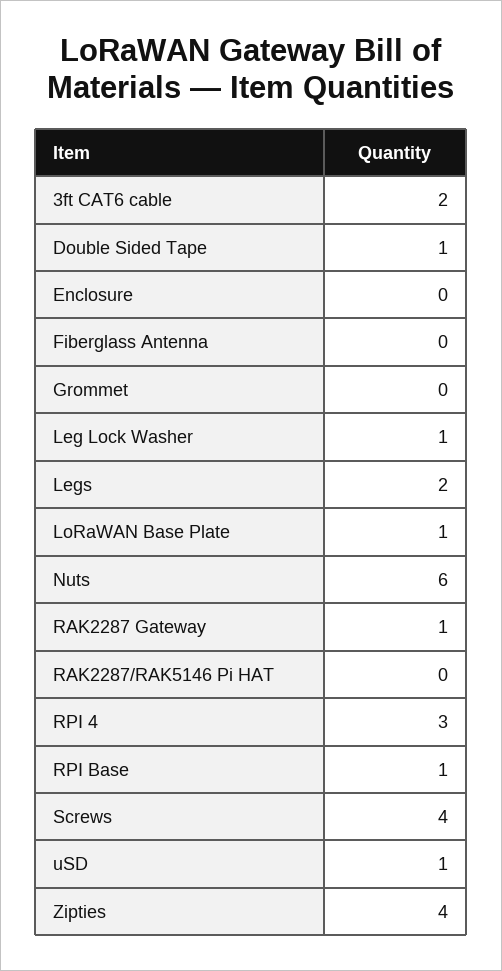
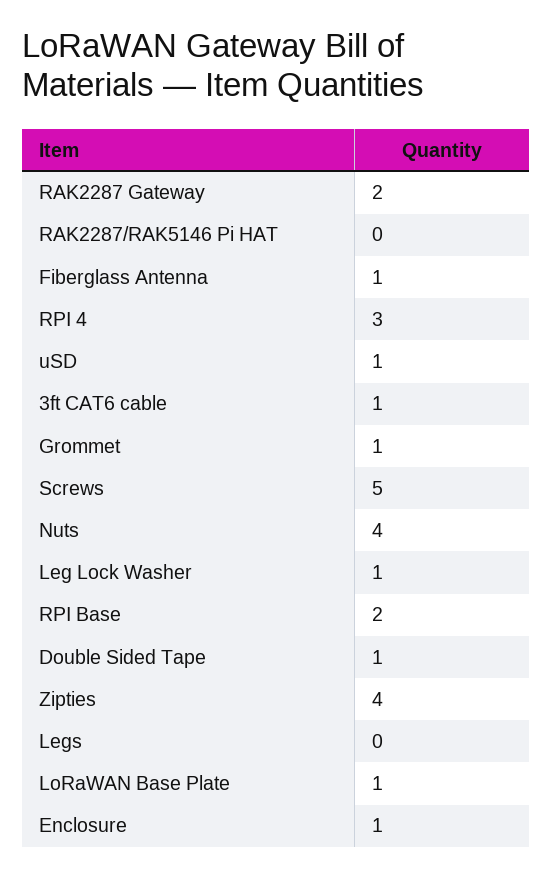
3ft CAT6 cable: 2 -> 1
Enclosure: 0 -> 1
Fiberglass Antenna: 0 -> 1
Grommet: 0 -> 1
Legs: 2 -> 0
Nuts: 6 -> 4
RAK2287 Gateway: 1 -> 2
RPI Base: 1 -> 2
Screws: 4 -> 5

